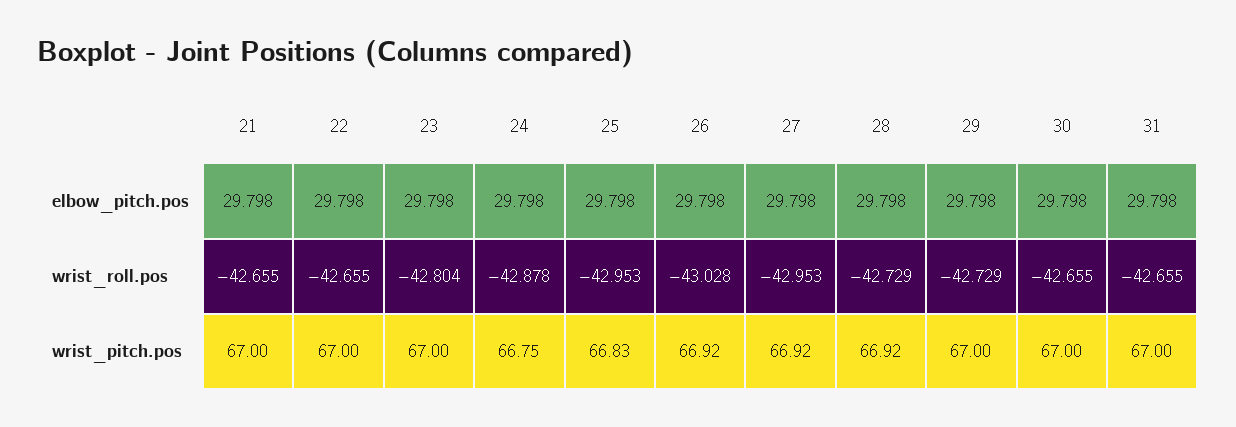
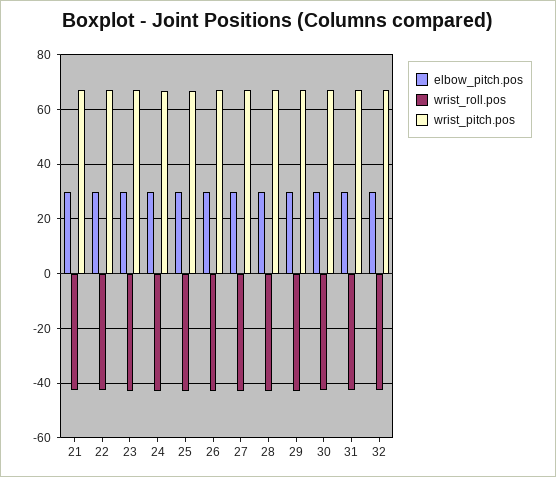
elbow_pitch.pos, 32: none -> 30
wrist_roll.pos, 32: none -> -42.5
wrist_pitch.pos, 32: none -> 67.5

